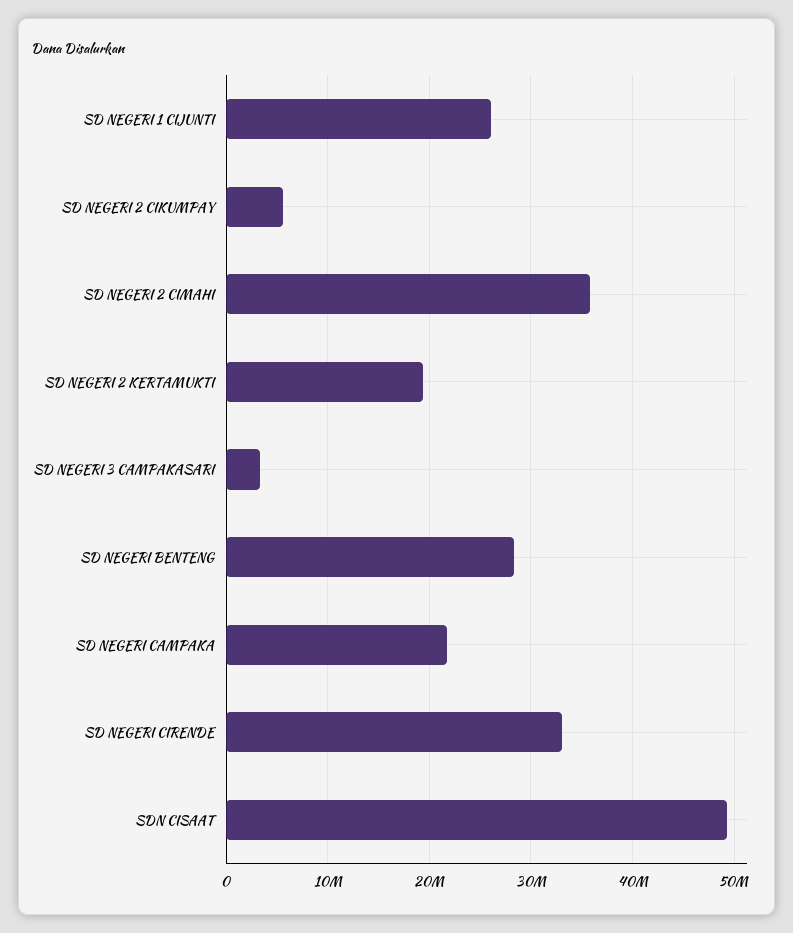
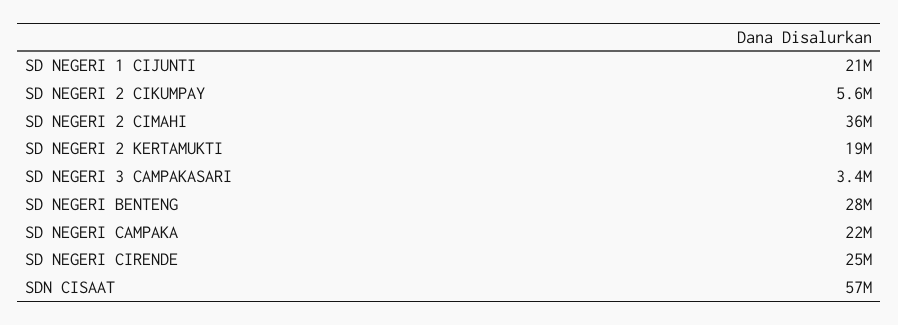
SD NEGERI 1 CIJUNTI: 26000000 -> 21000000
SD NEGERI CIRENDE: 33000000 -> 25000000
SDN CISAAT: 49000000 -> 57000000

